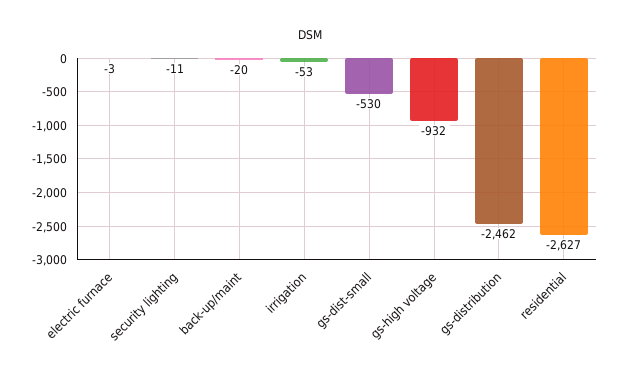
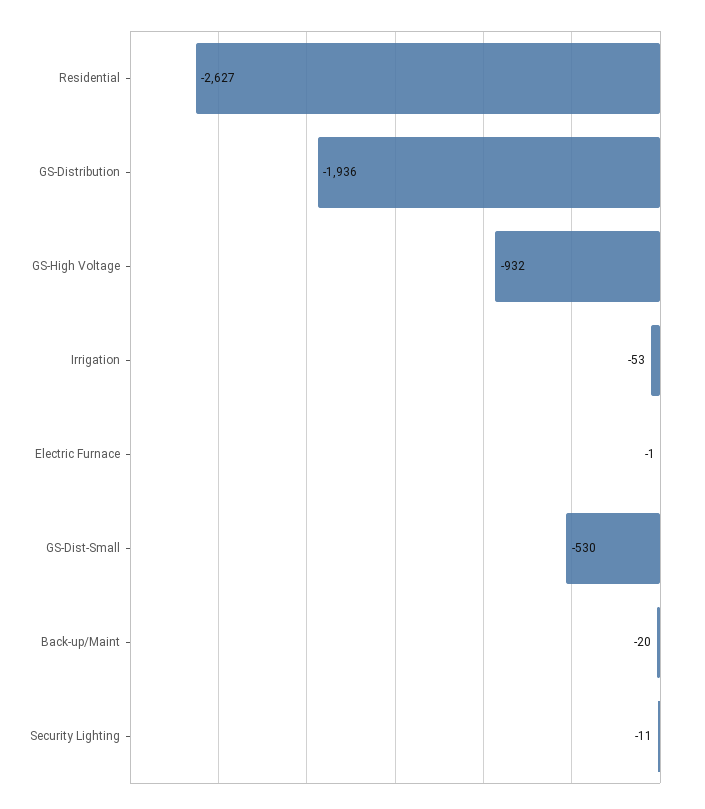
electric furnace: -3 -> -1
gs-distribution: -2462 -> -1936

